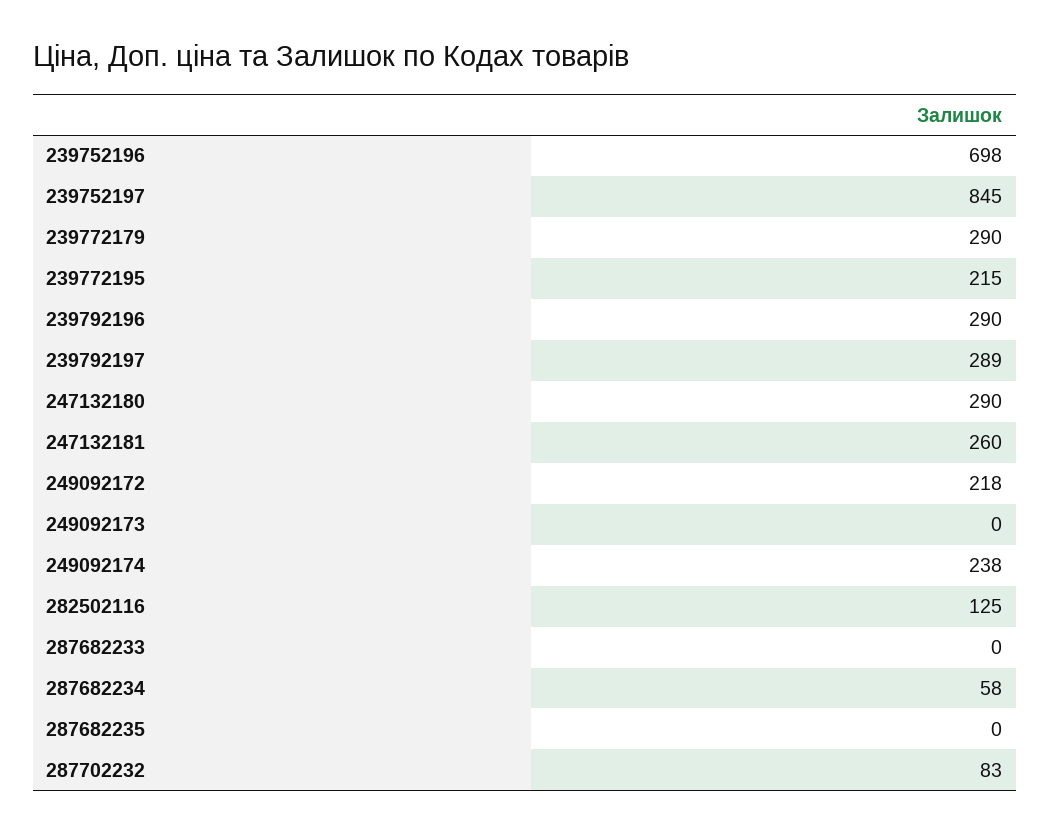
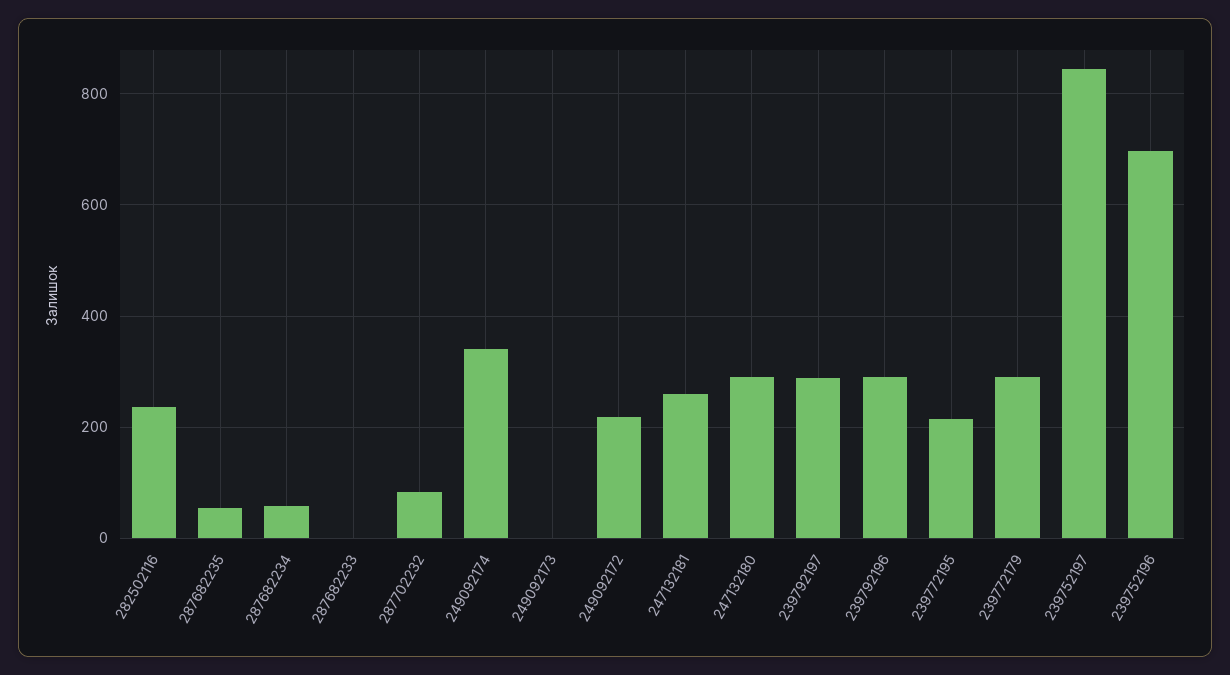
249092174: 238 -> 340
282502116: 125 -> 240
287682235: 0 -> 60

